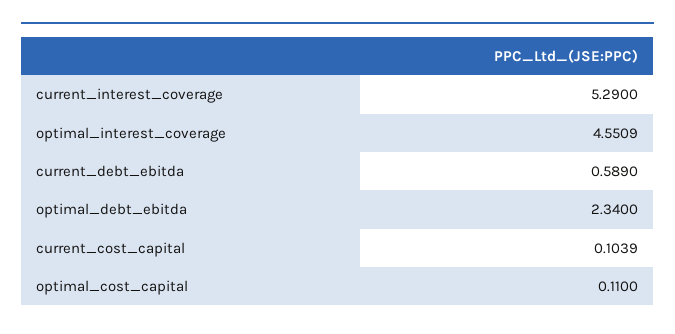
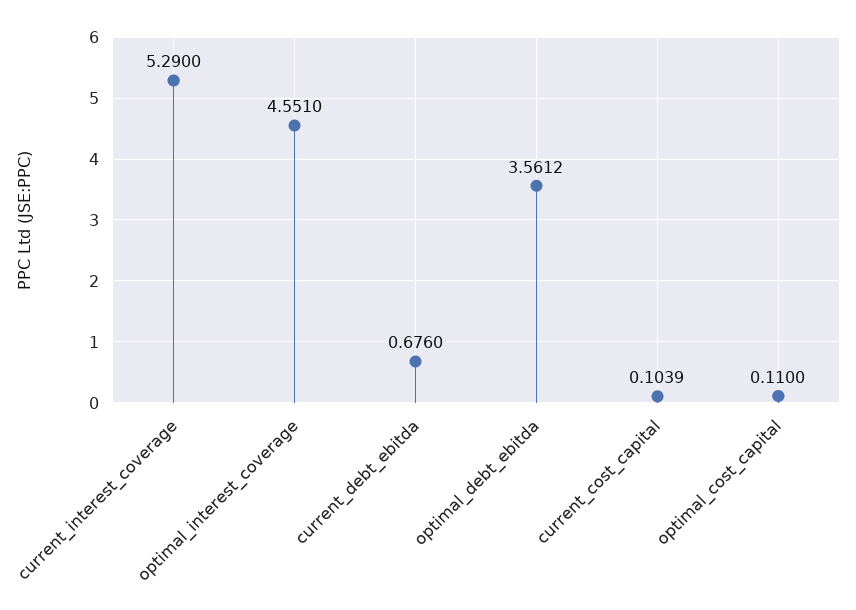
optimal_interest_coverage: 4.5509 -> 4.551
current_debt_ebitda: 0.589 -> 0.676
optimal_debt_ebitda: 2.34 -> 3.5612

